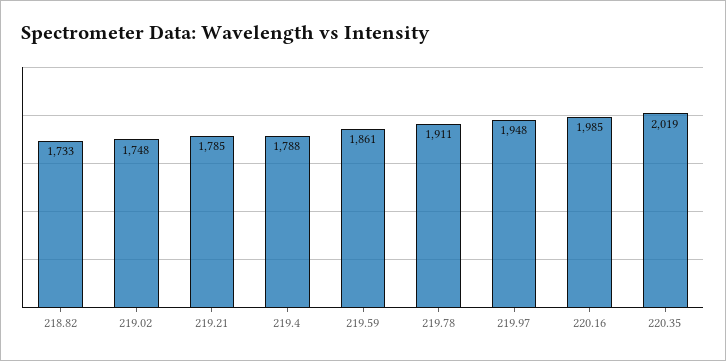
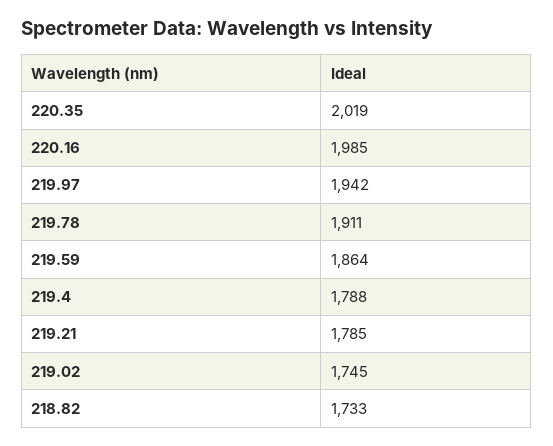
219.02: 1748 -> 1745
219.59: 1861 -> 1864
219.97: 1948 -> 1942

